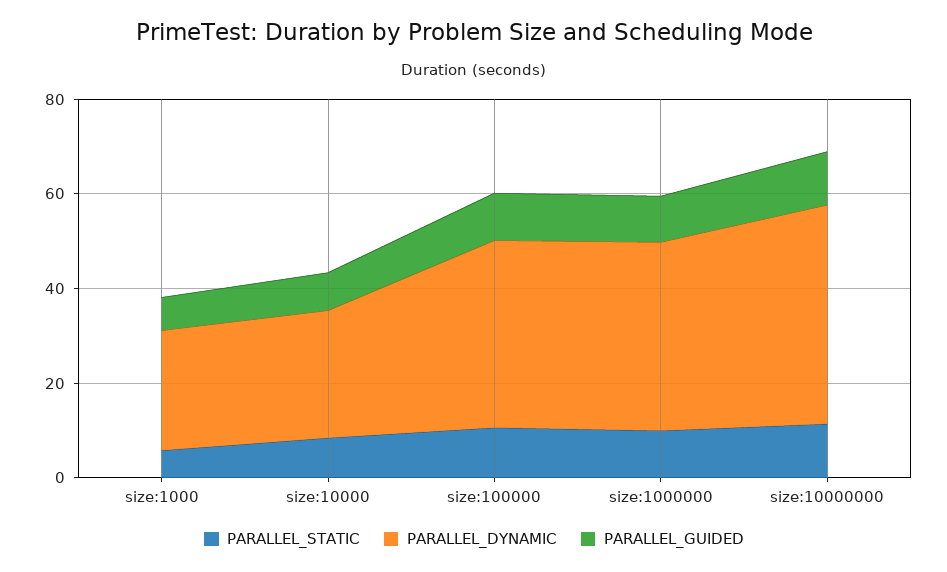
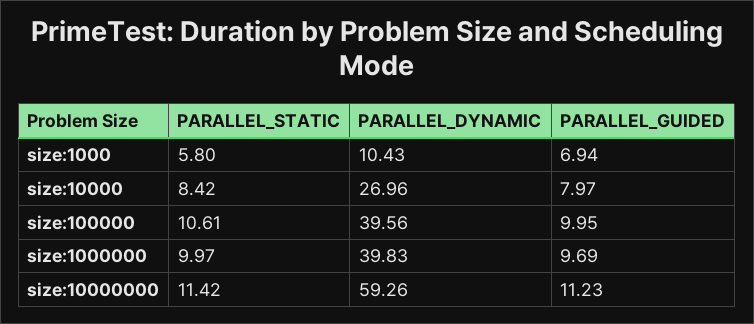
PARALLEL_DYNAMIC, size:1000: 25 -> 10.43
PARALLEL_DYNAMIC, size:10000000: 45 -> 59.26

